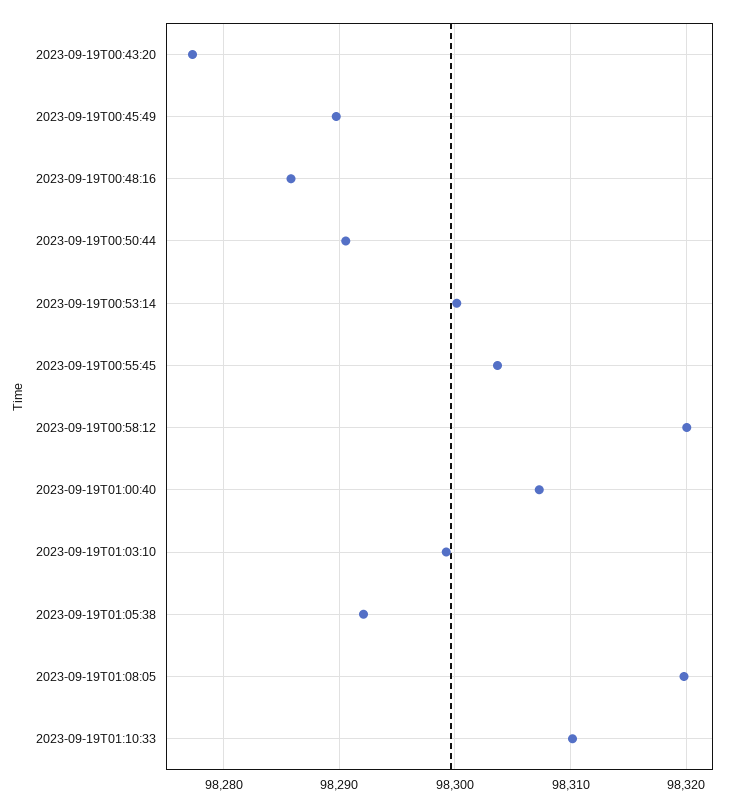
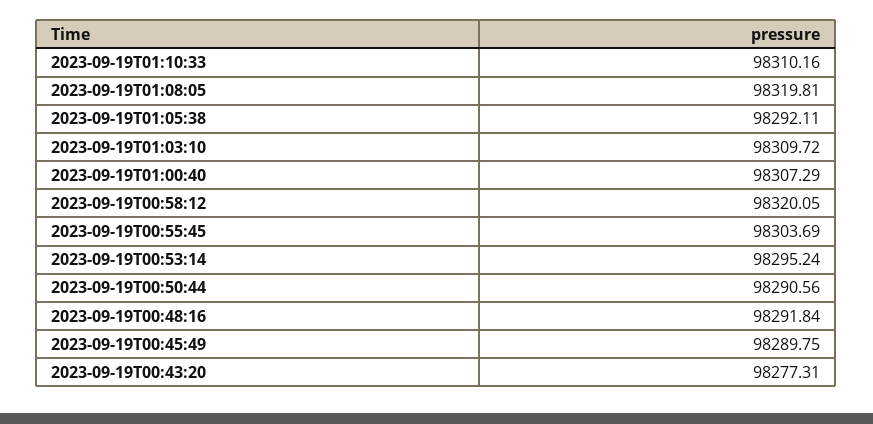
2023-09-19T00:48:16: 98286 -> 98291.84
2023-09-19T00:53:14: 98300 -> 98295.24
2023-09-19T01:03:10: 98299 -> 98309.72

